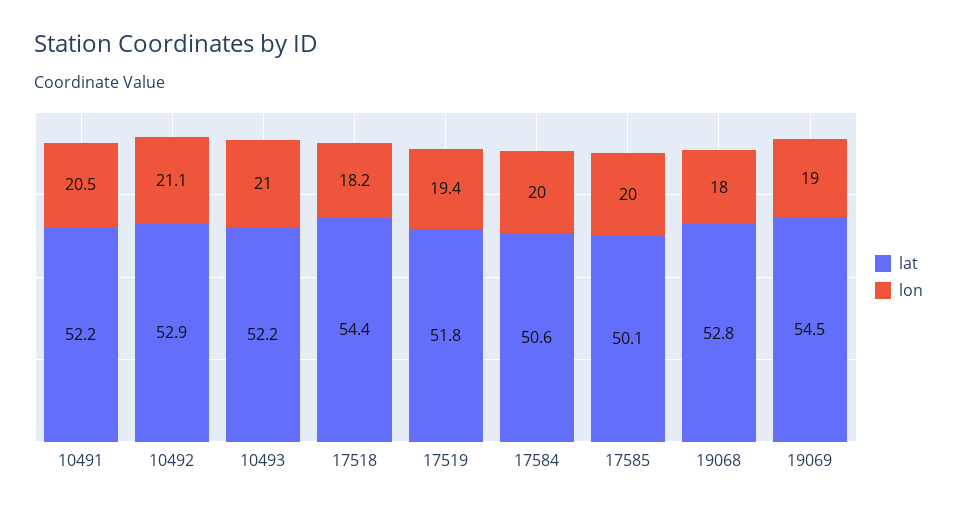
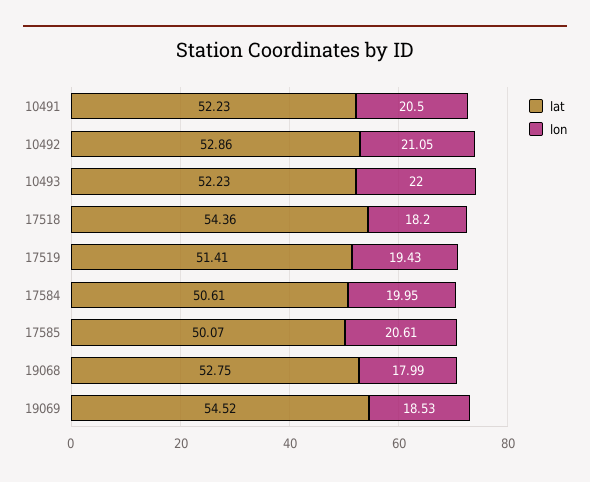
lon, 10493: 21 -> 22
lat, 17519: 51.8 -> 51.41
lon, 17585: 20 -> 20.61
lon, 19069: 19 -> 18.53

